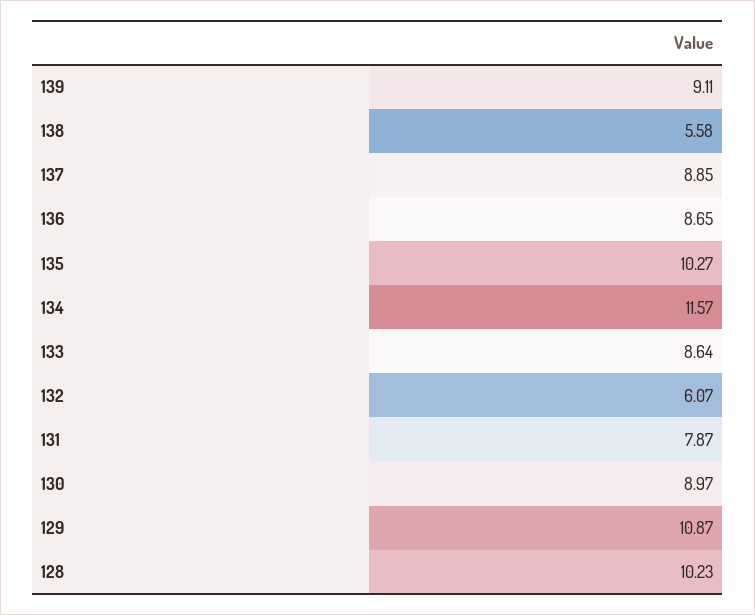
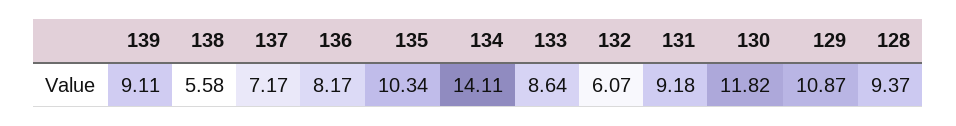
137: 8.85 -> 7.17
136: 8.65 -> 8.17
135: 10.27 -> 10.34
134: 11.57 -> 14.11
131: 7.87 -> 9.18
130: 8.97 -> 11.82
128: 10.23 -> 9.37

